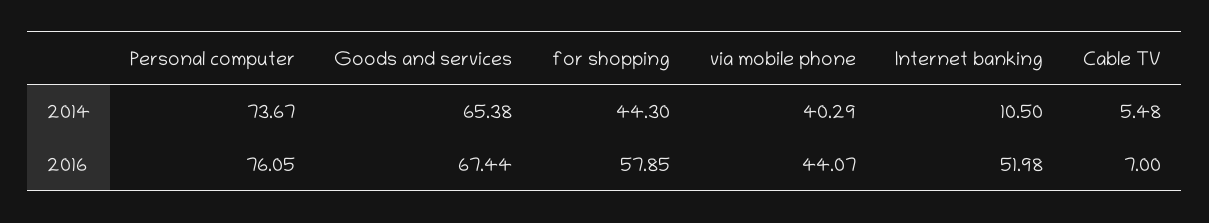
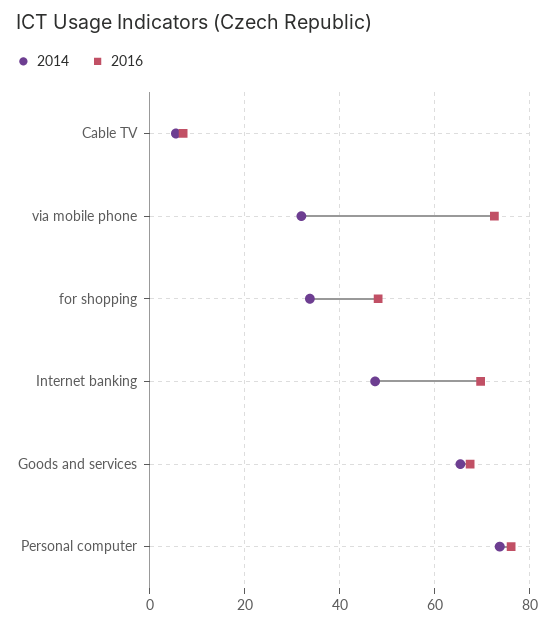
2014, for shopping: 44.3 -> 34
2014, via mobile phone: 40.29 -> 32
2014, Internet banking: 10.5 -> 48
2016, for shopping: 57.85 -> 48
2016, via mobile phone: 44.07 -> 72
2016, Internet banking: 51.98 -> 70

